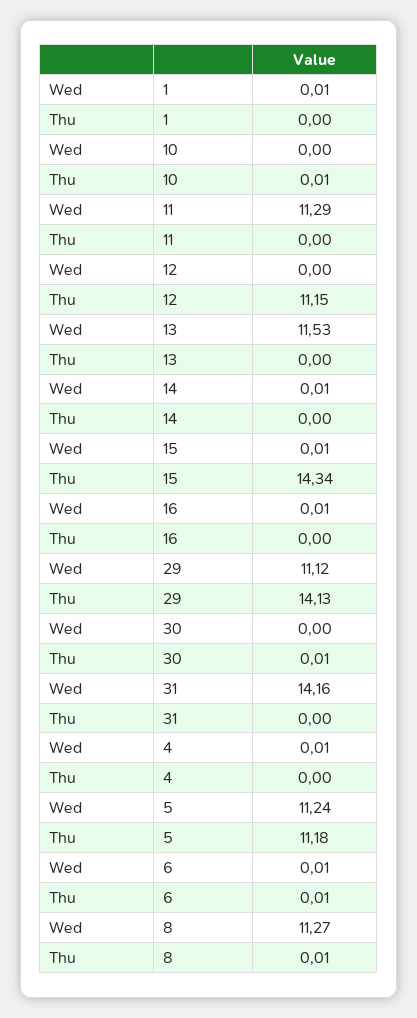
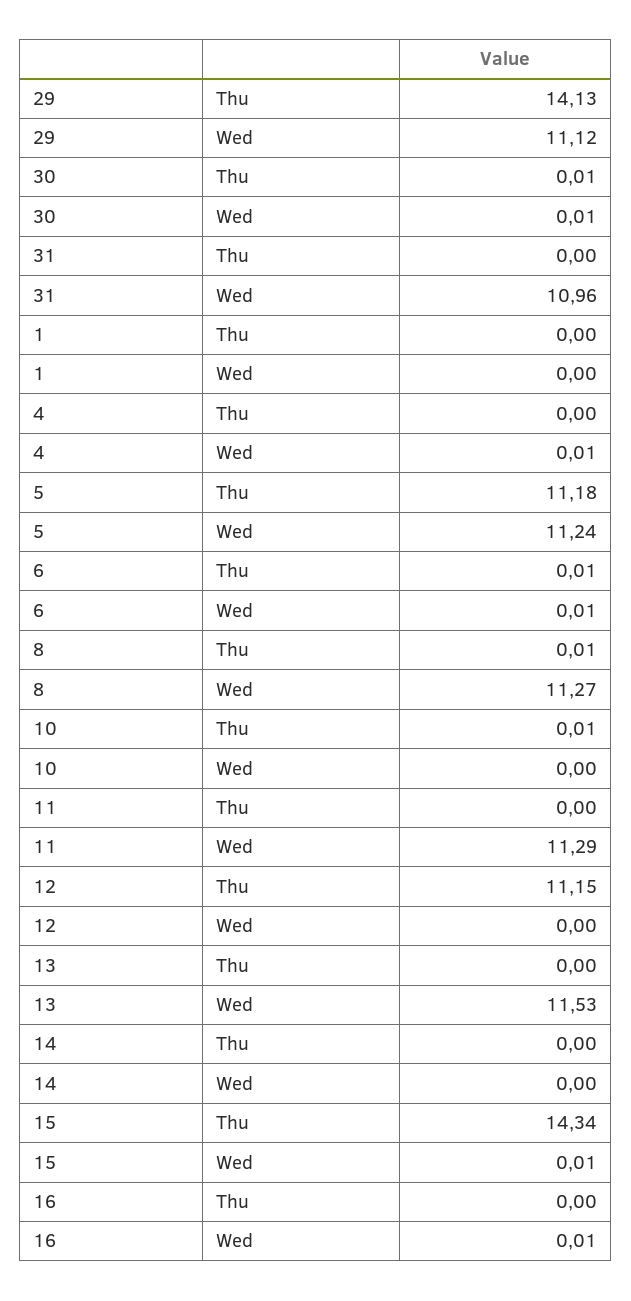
Wed, 1: 0.01 -> 0
Wed, 14: 0.01 -> 0
Wed, 30: 0 -> 0.01
Wed, 31: 14.16 -> 10.96

